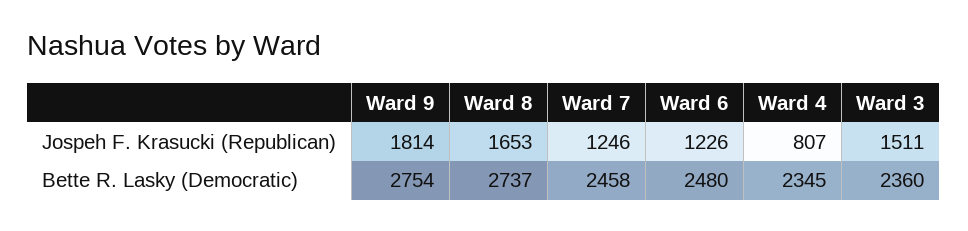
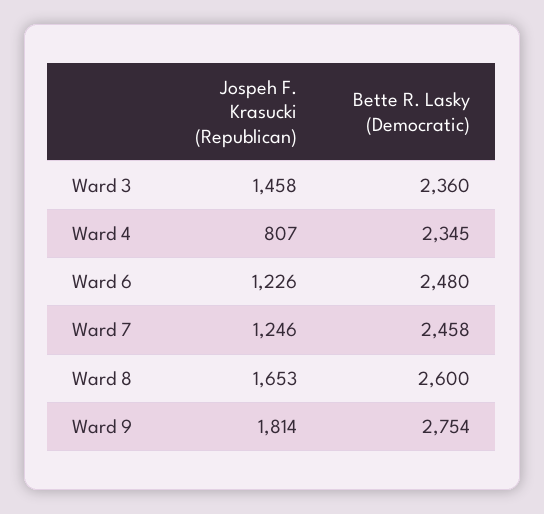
Ward 3, Jospeh F. Krasucki (Republican): 1511 -> 1458
Ward 8, Bette R. Lasky (Democratic): 2737 -> 2600

